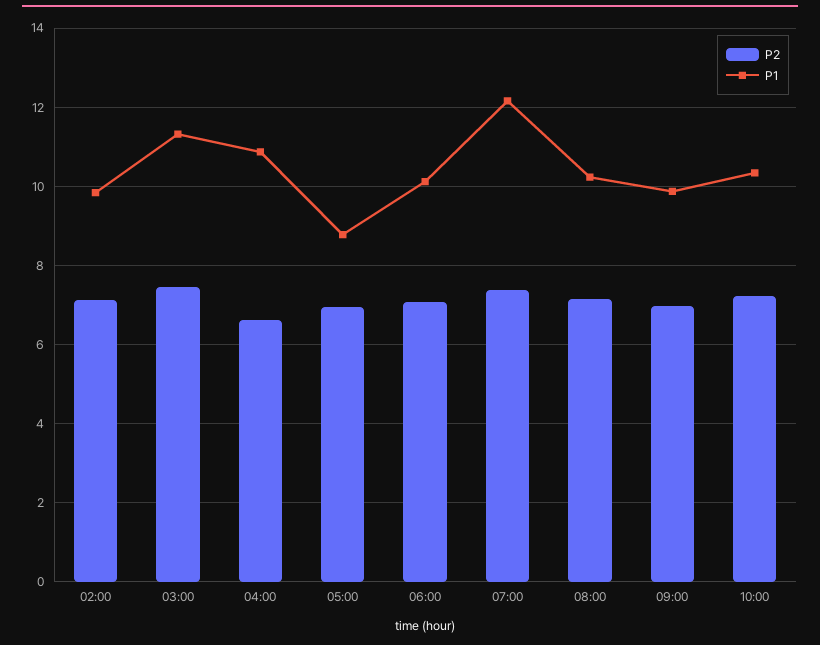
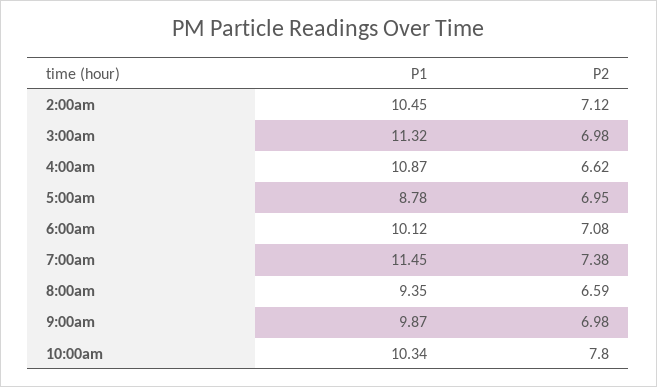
P1, 02:00: 9.8 -> 10.45
P2, 03:00: 7.4 -> 6.98
P1, 07:00: 12.2 -> 11.45
P2, 08:00: 7.2 -> 6.59
P1, 08:00: 10.2 -> 9.35
P2, 10:00: 7.2 -> 7.8

